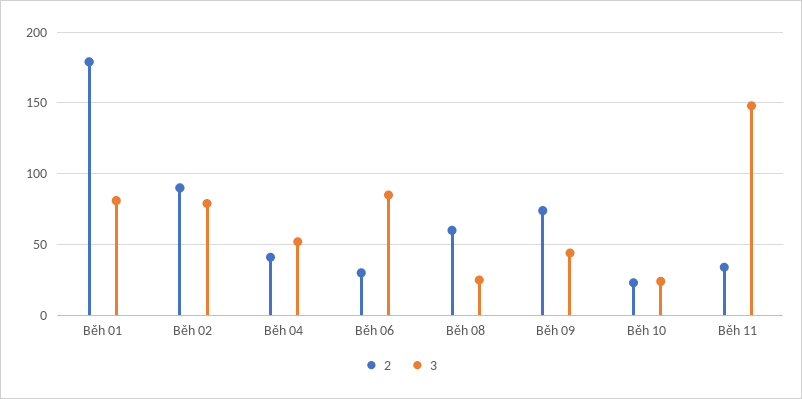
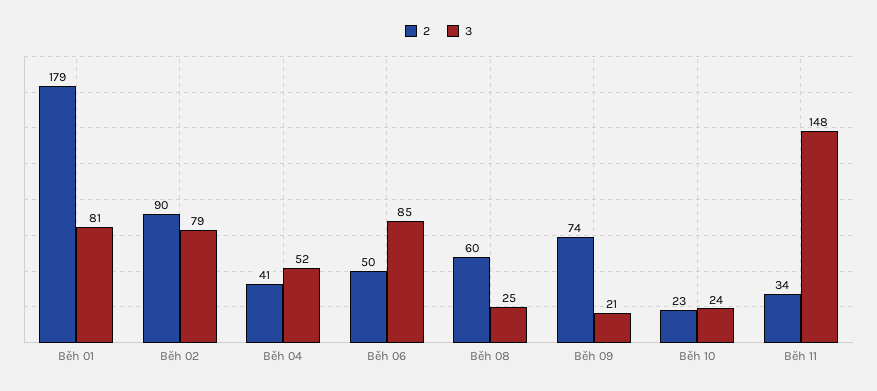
2, Běh 06: 30 -> 50
3, Běh 09: 45 -> 21

